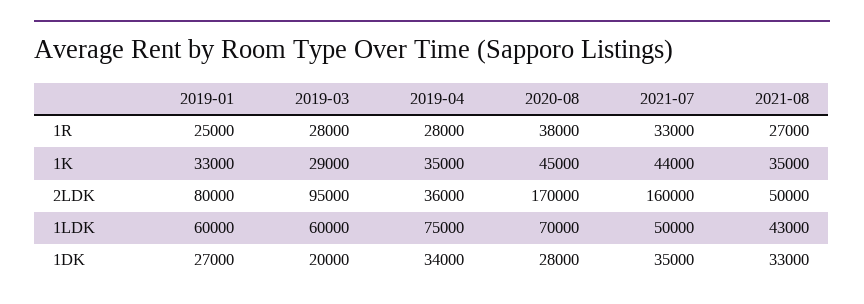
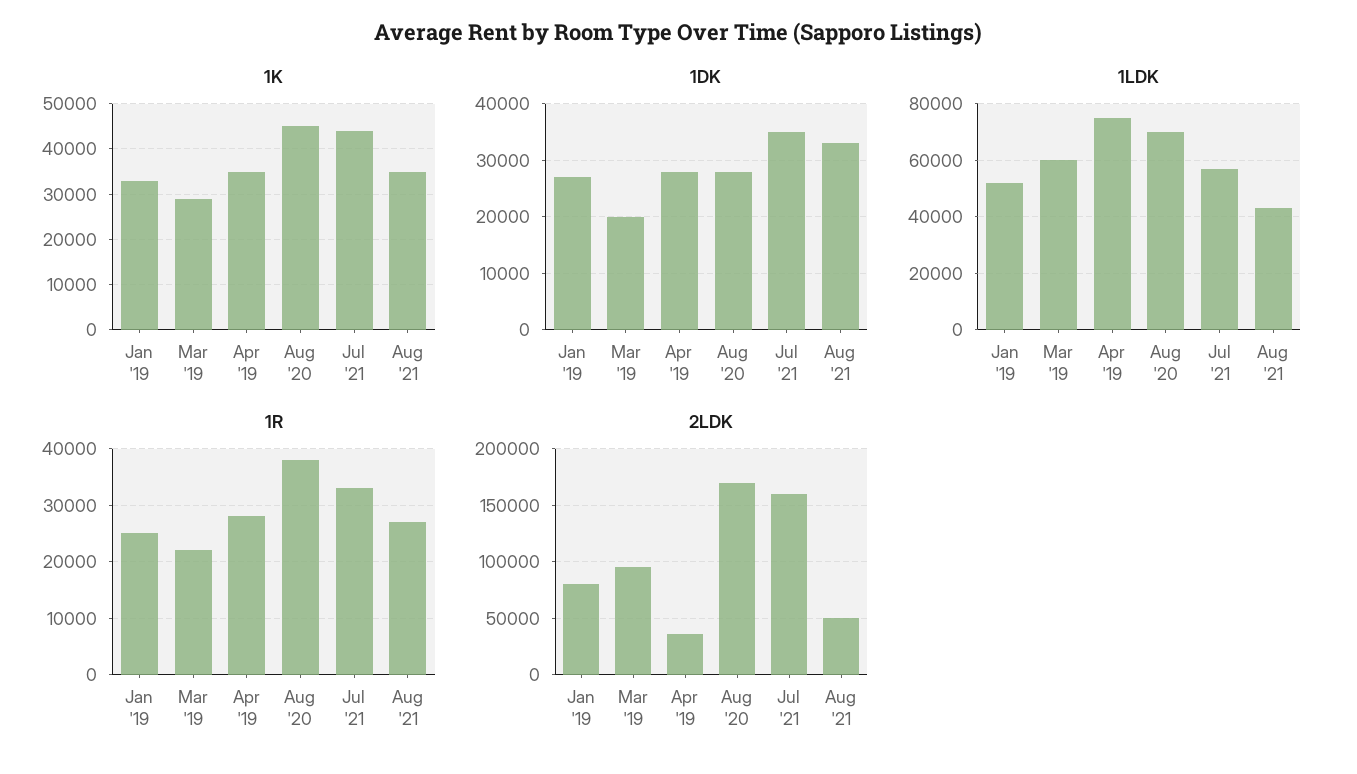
1R, 2019-03: 28000 -> 22000
1LDK, 2019-01: 60000 -> 52500
1LDK, 2021-07: 50000 -> 57500
1DK, 2019-04: 34000 -> 28000

